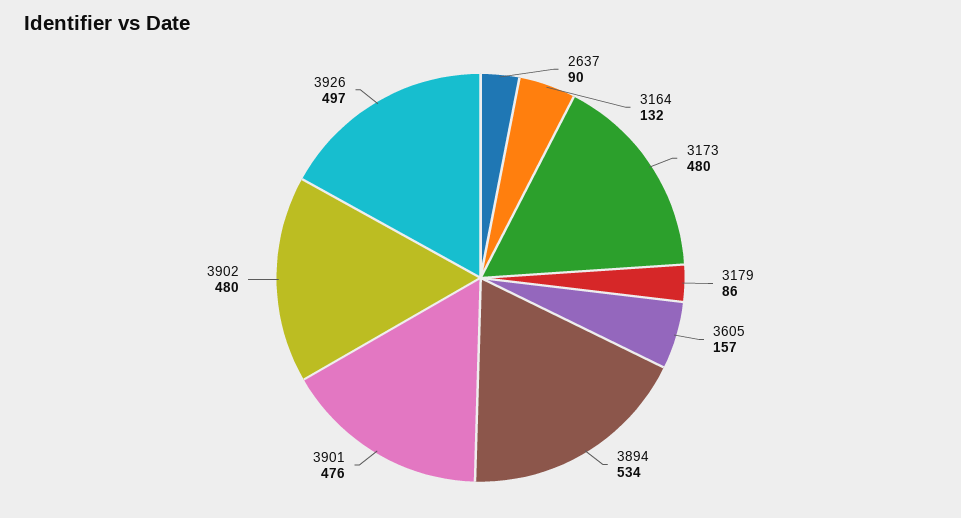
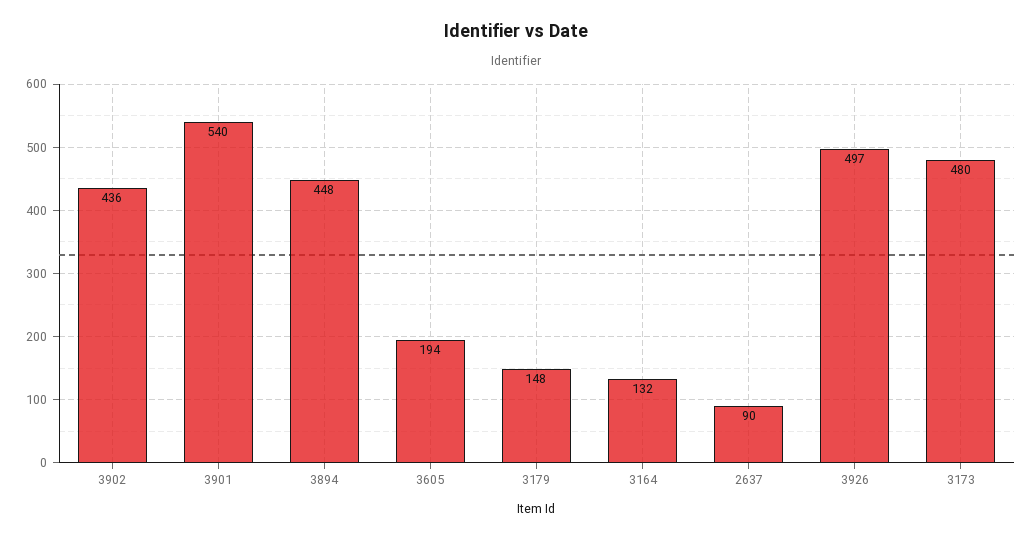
3179: 86 -> 148
3605: 157 -> 194
3894: 534 -> 448
3901: 476 -> 540
3902: 480 -> 436

